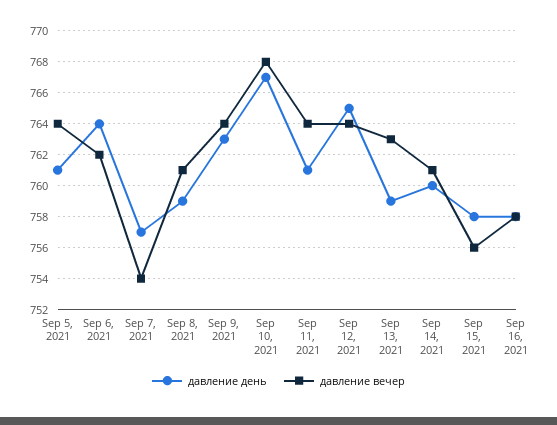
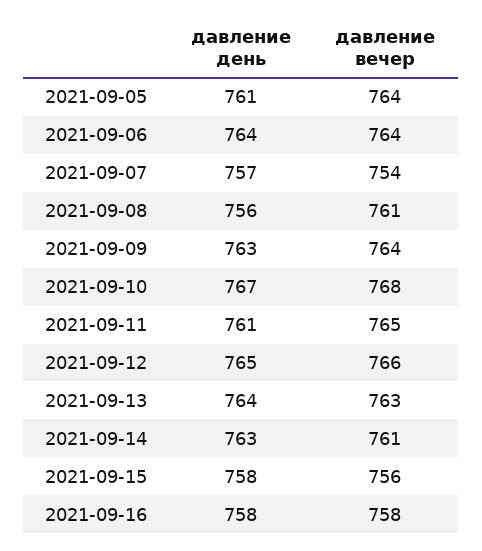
давление вечер, Sep 6, 2021: 762 -> 764
давление день, Sep 8, 2021: 759 -> 756
давление вечер, Sep 11, 2021: 764 -> 765
давление вечер, Sep 12, 2021: 764 -> 766
давление день, Sep 13, 2021: 759 -> 764
давление день, Sep 14, 2021: 760 -> 763

